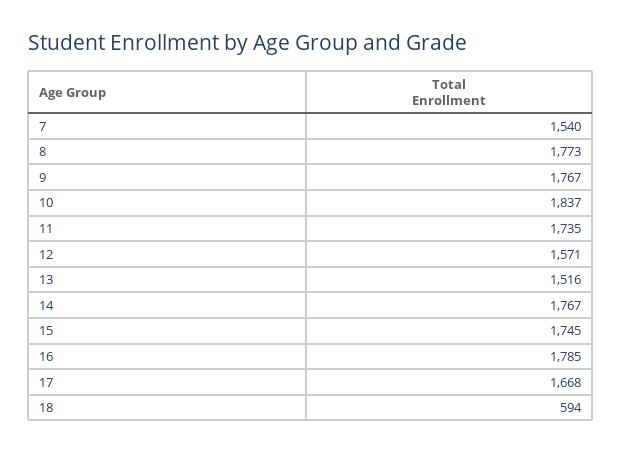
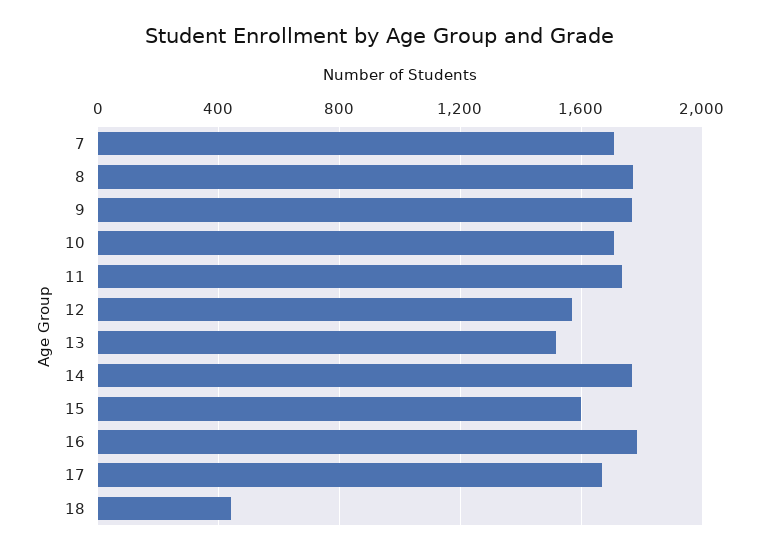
7: 1540 -> 1700
10: 1837 -> 1700
15: 1745 -> 1600
18: 594 -> 450

